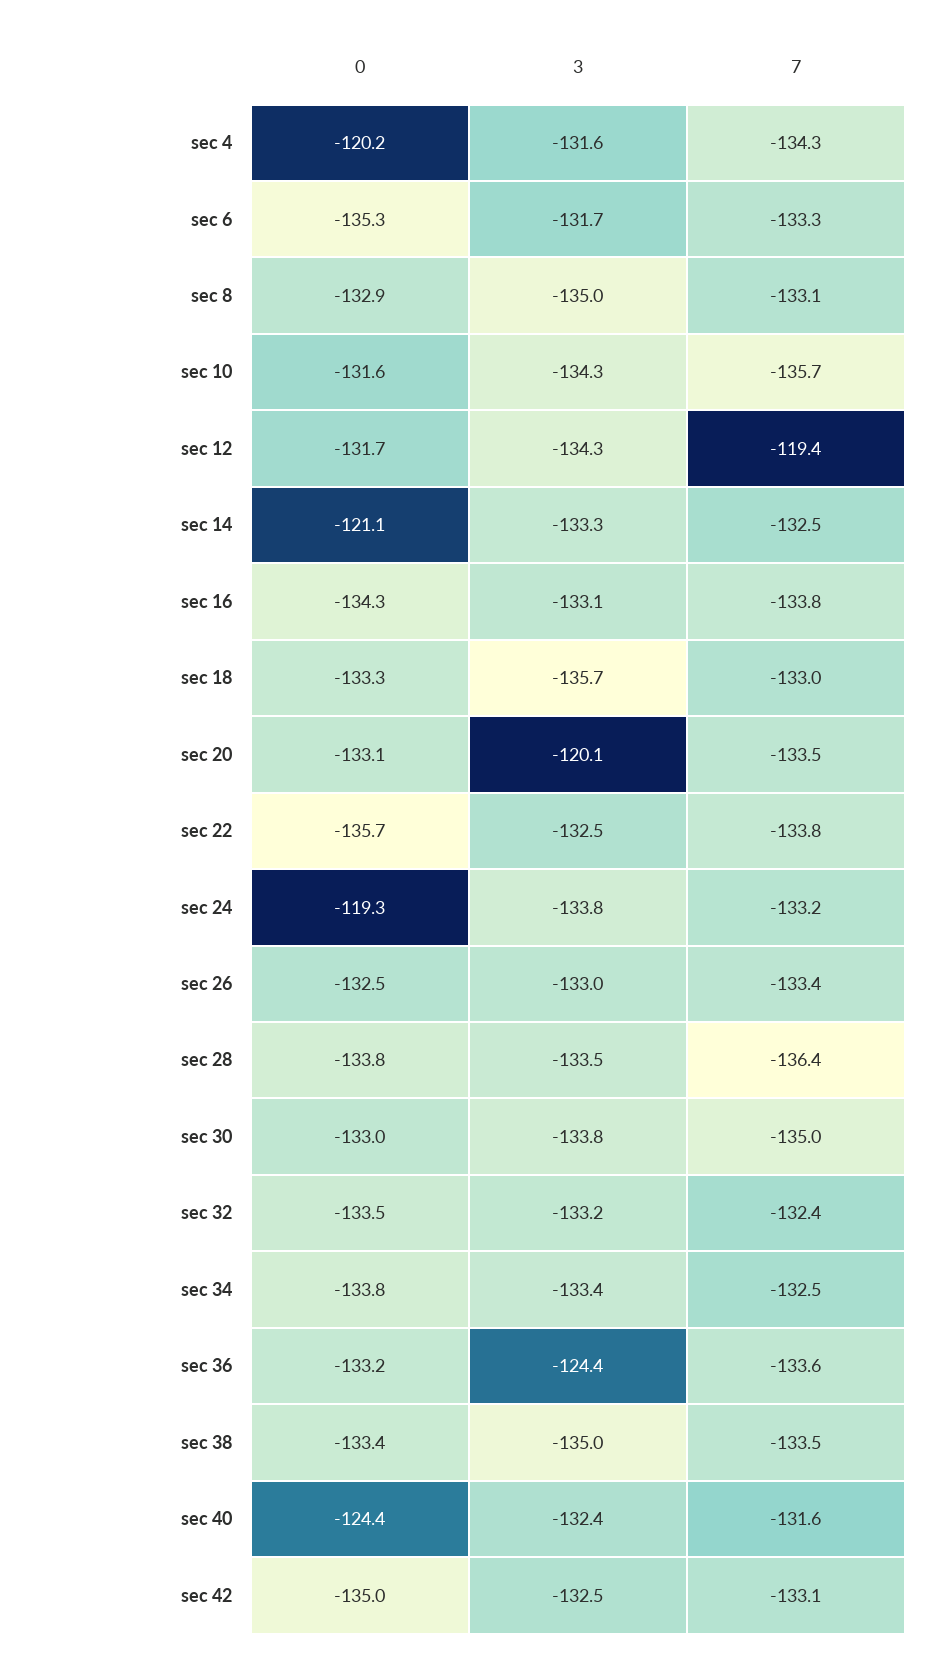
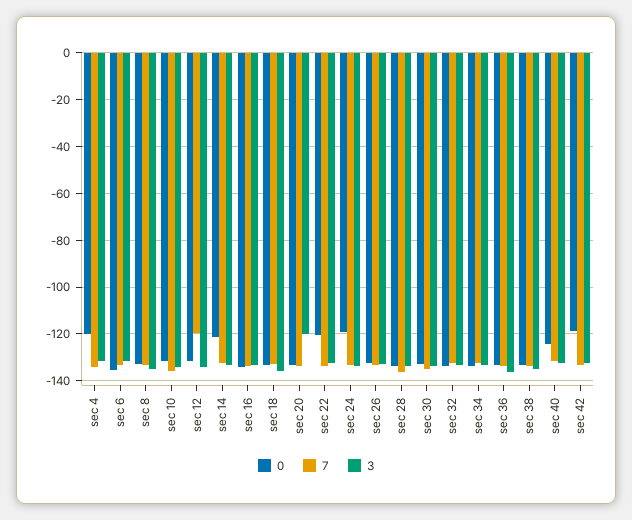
0, sec 22: -135.7 -> -120
3, sec 36: -124.4 -> -135
0, sec 42: -135 -> -120

